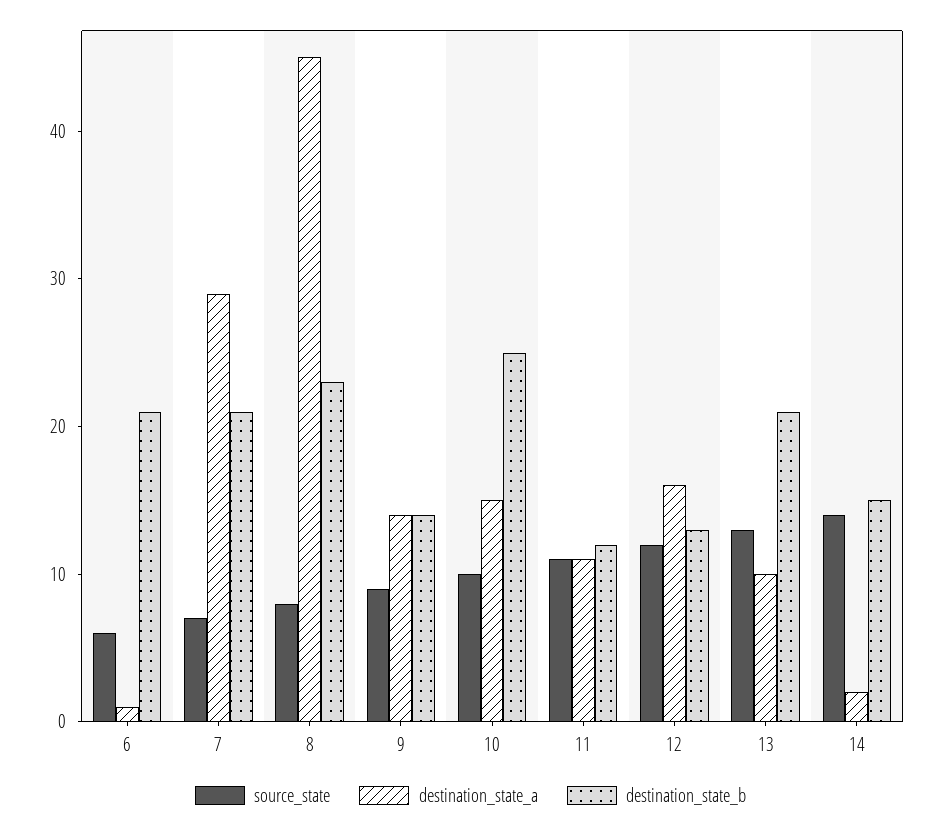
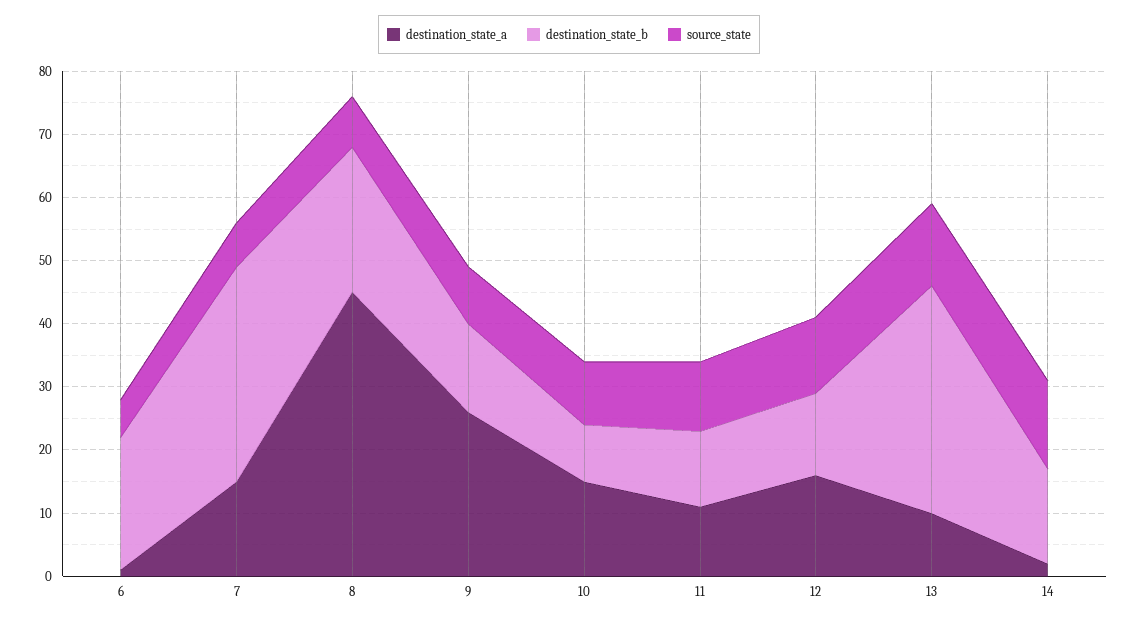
destination_state_a, 7: 29 -> 15
destination_state_b, 7: 21 -> 35
destination_state_a, 9: 14 -> 25
destination_state_b, 10: 25 -> 10
destination_state_b, 13: 21 -> 35

